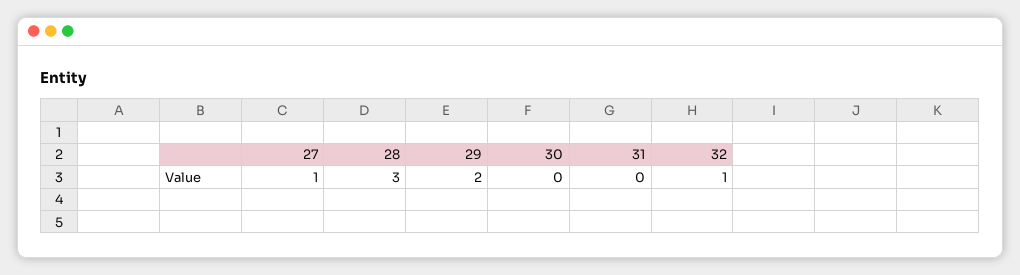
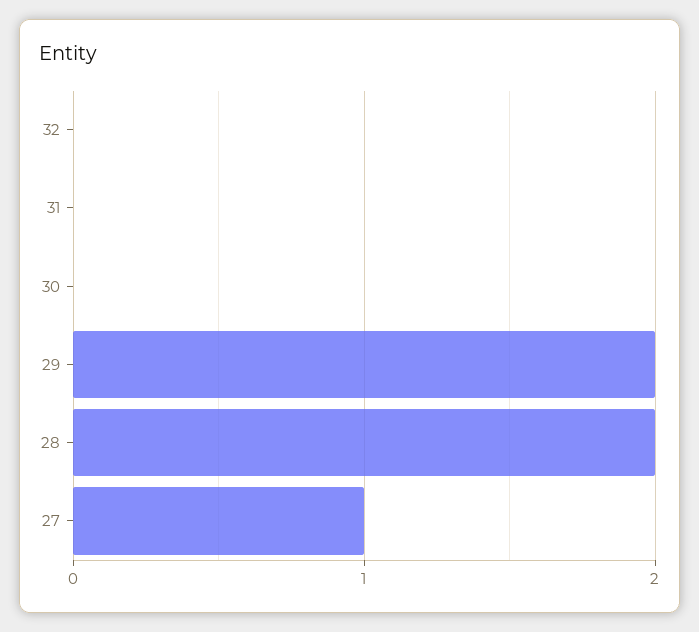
28: 3 -> 2
32: 1 -> 0

